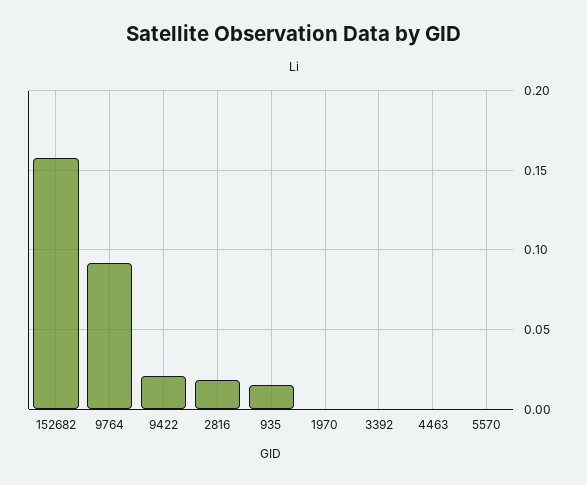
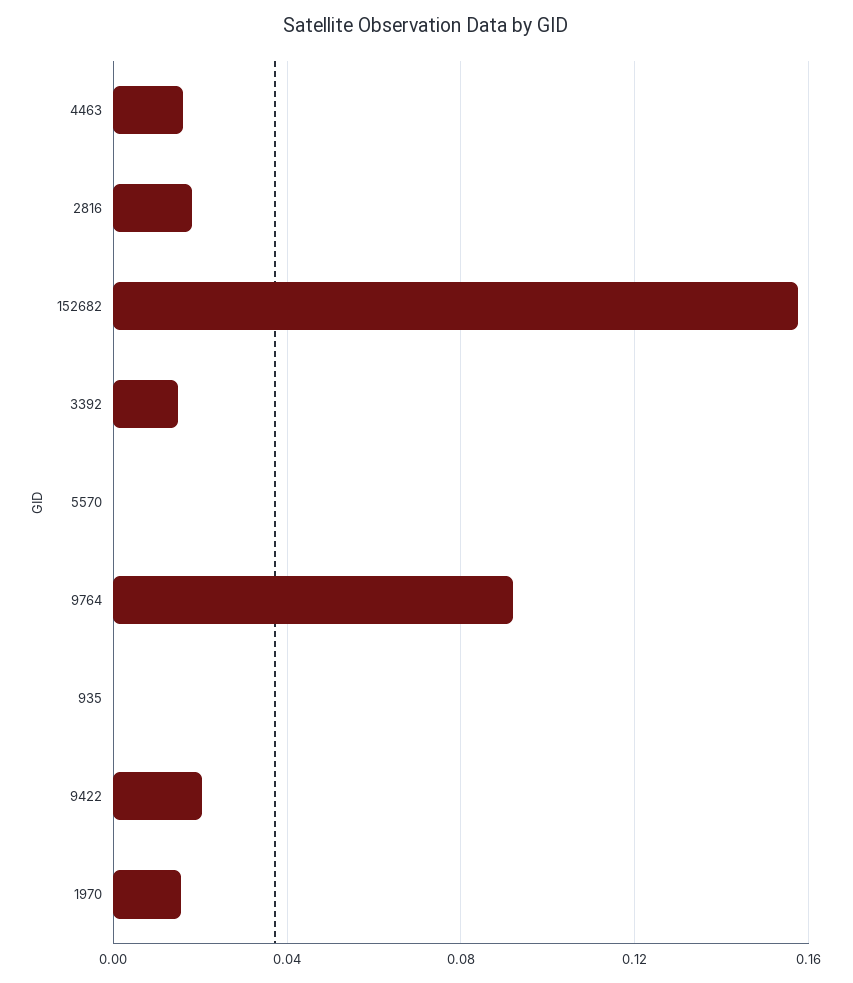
935: 0.015 -> 0
1970: 0 -> 0.015
3392: 0 -> 0.015
4463: 0 -> 0.015

